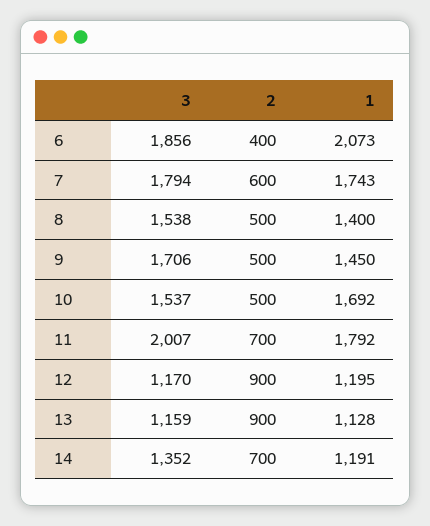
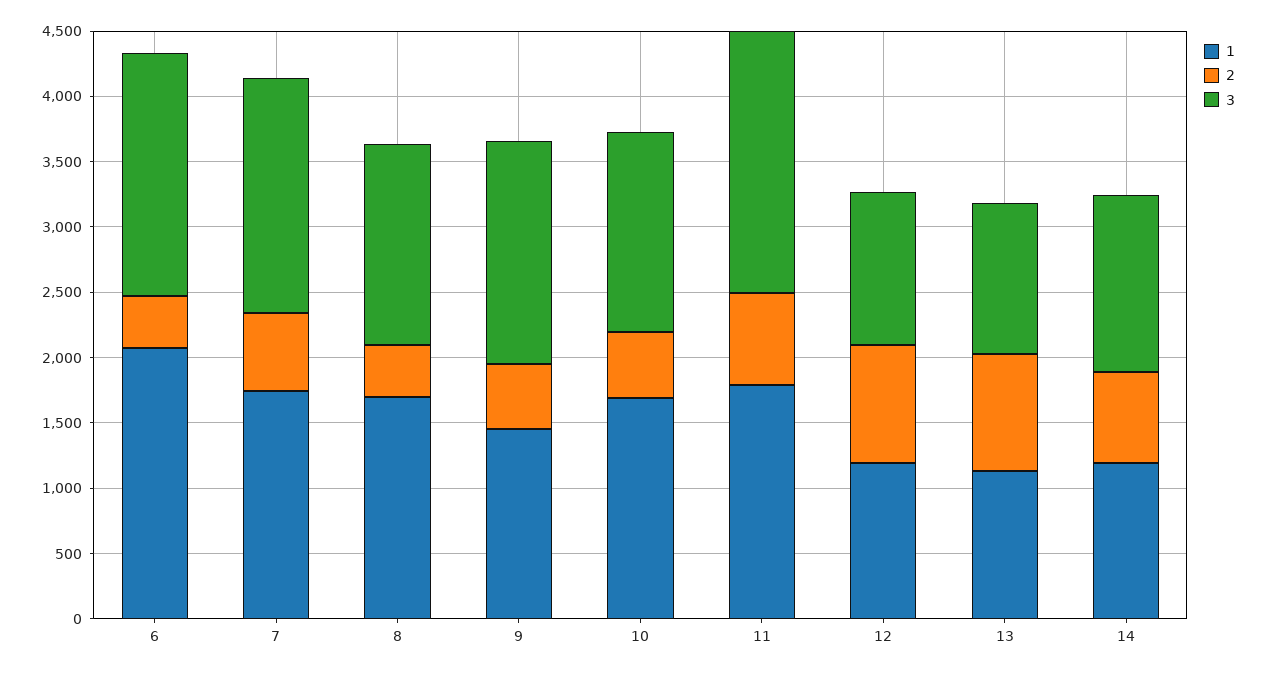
2, 8: 500 -> 400
1, 8: 1400 -> 1700

